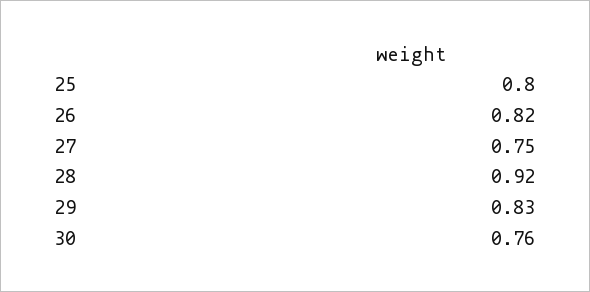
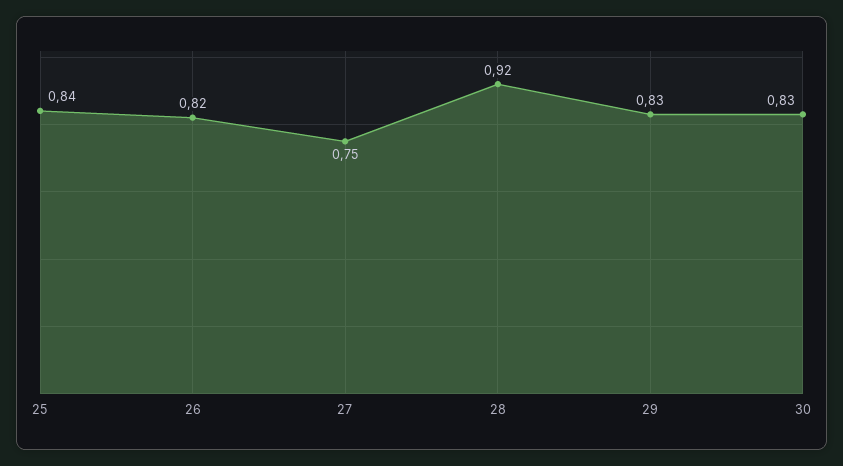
25: 0.8 -> 0.84
30: 0.76 -> 0.83

